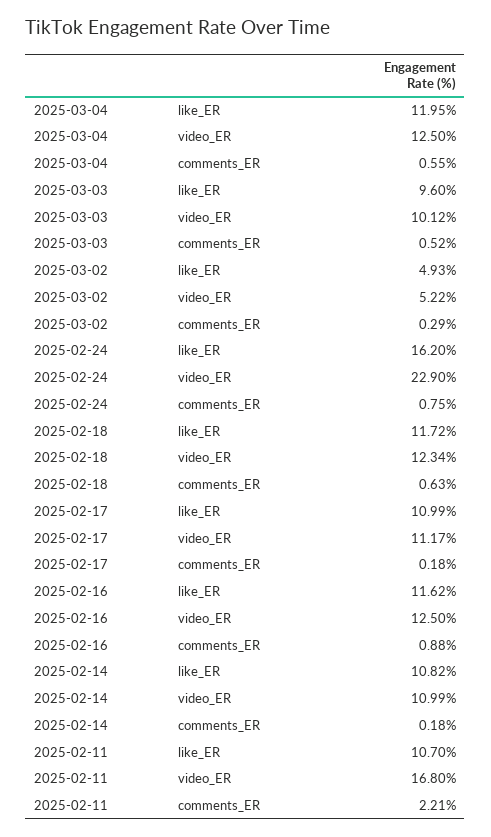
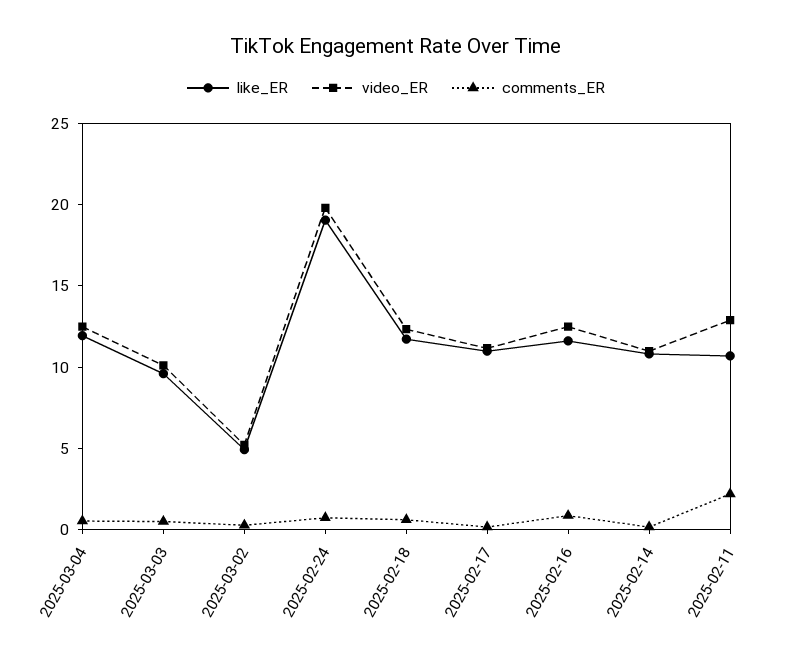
like_ER, 2025-02-24: 16.2 -> 19
video_ER, 2025-02-24: 22.9 -> 20
video_ER, 2025-02-11: 16.8 -> 13

